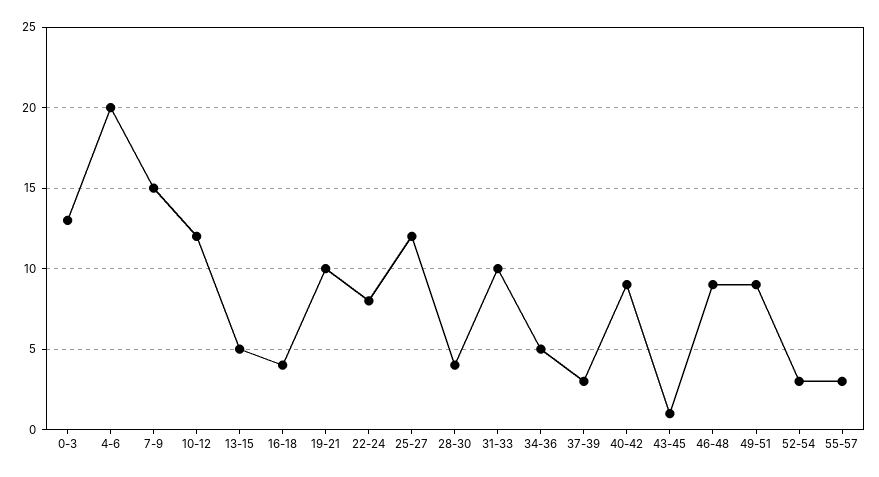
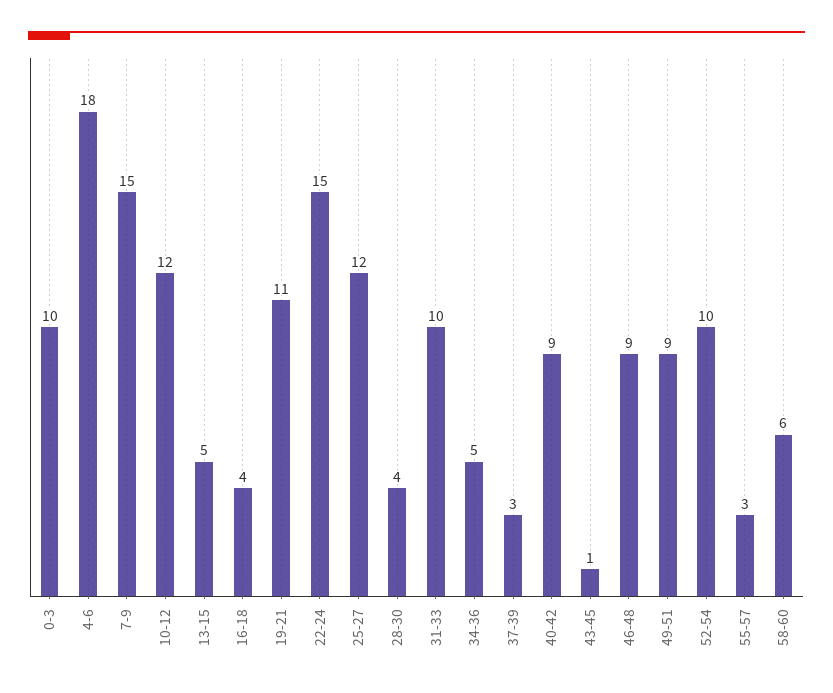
0-3: 13 -> 10
4-6: 20 -> 18
19-21: 10 -> 11
22-24: 8 -> 15
52-54: 3 -> 10
58-60: none -> 6

